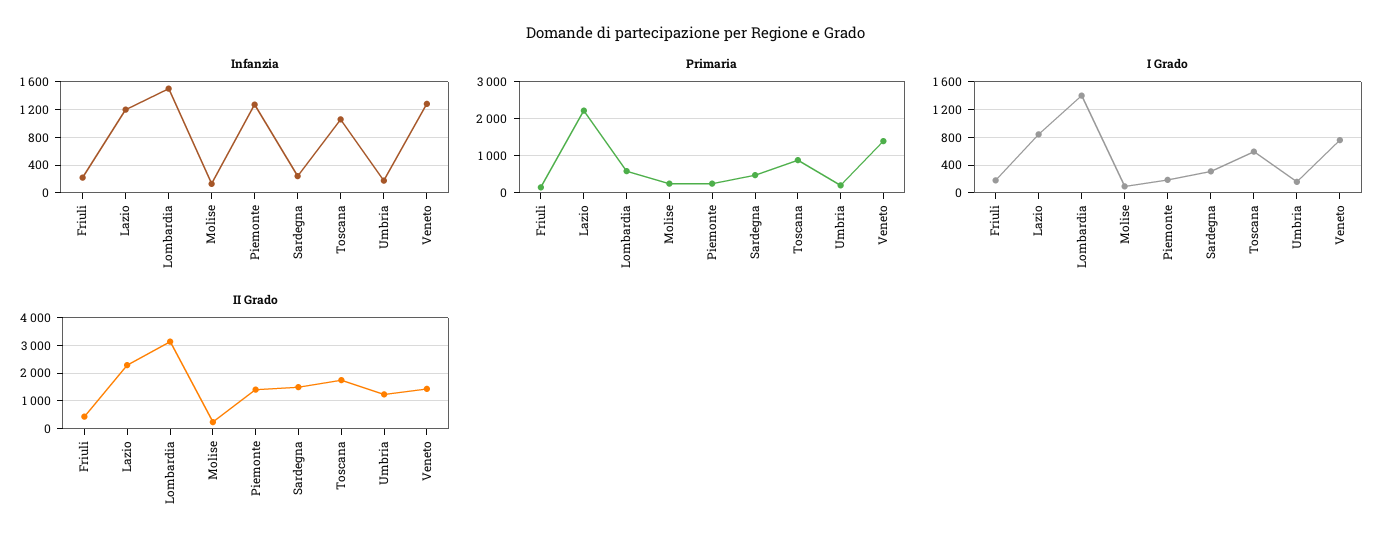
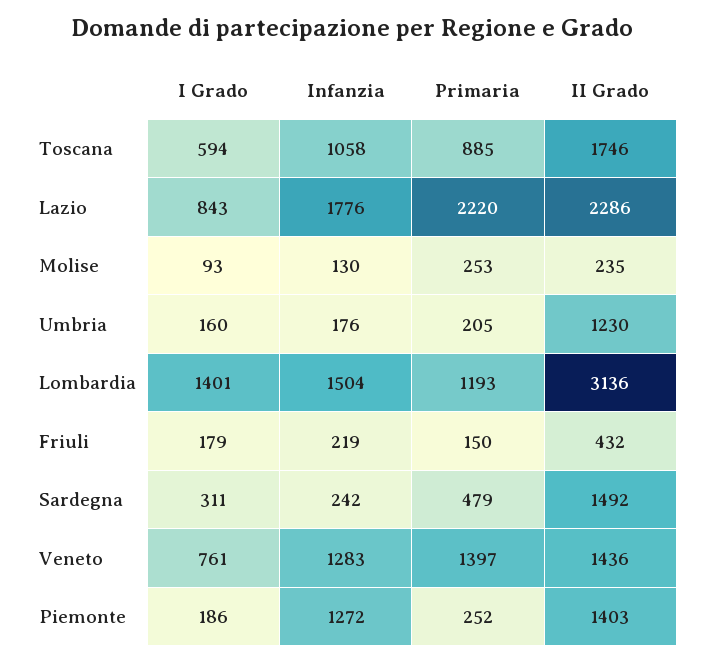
Infanzia, Lazio: 1200 -> 1776
Primaria, Lombardia: 600 -> 1193

